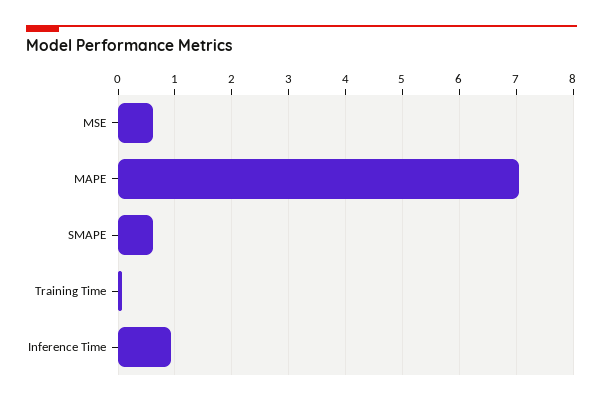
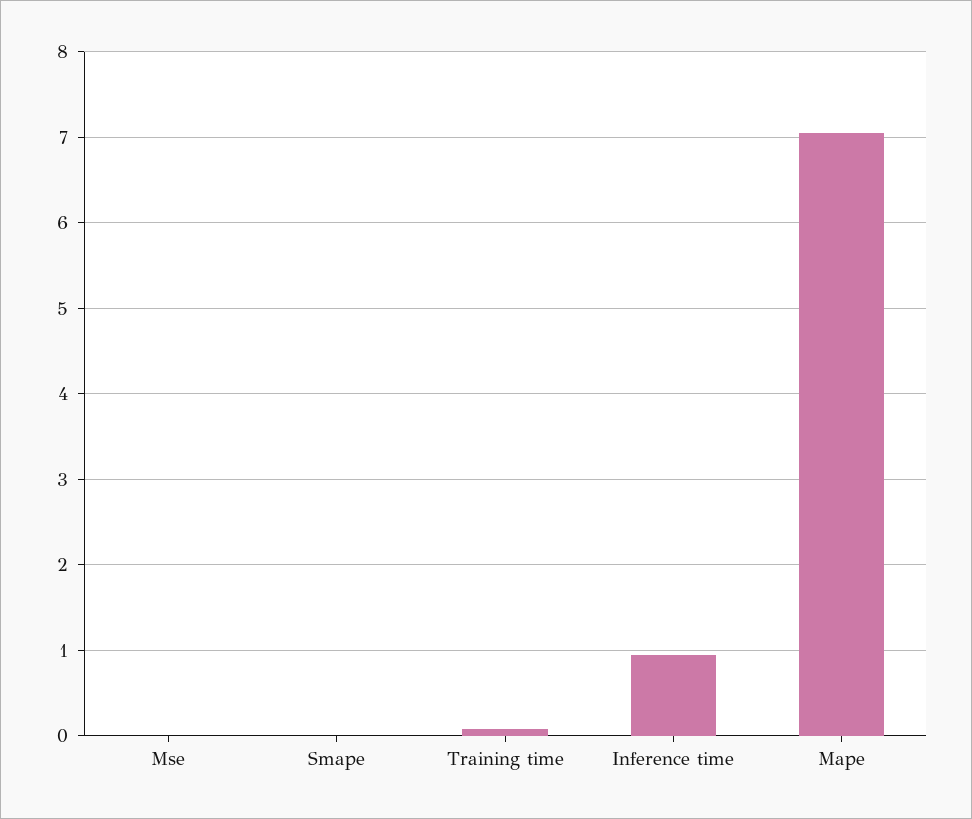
MSE: 0.6 -> 0
SMAPE: 0.6 -> 0

